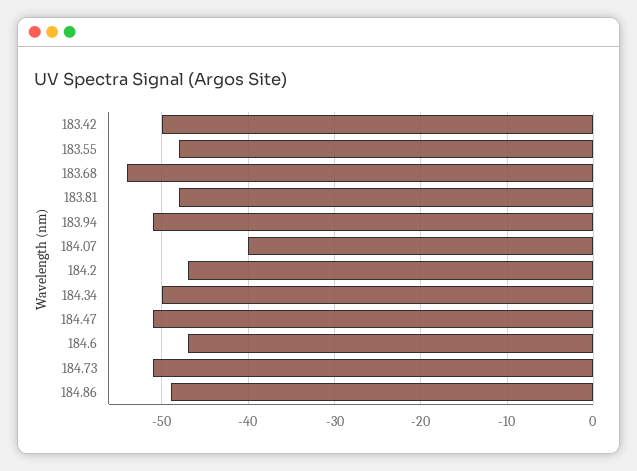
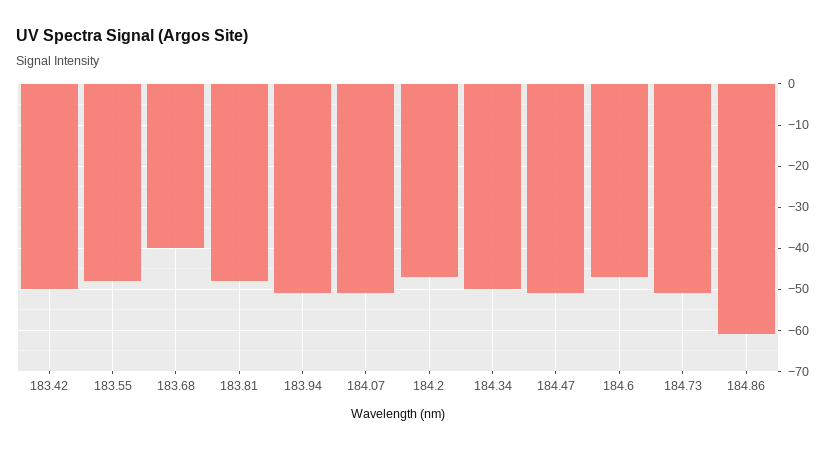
183.68: -54 -> -40
184.07: -40 -> -50
184.86: -49 -> -60

